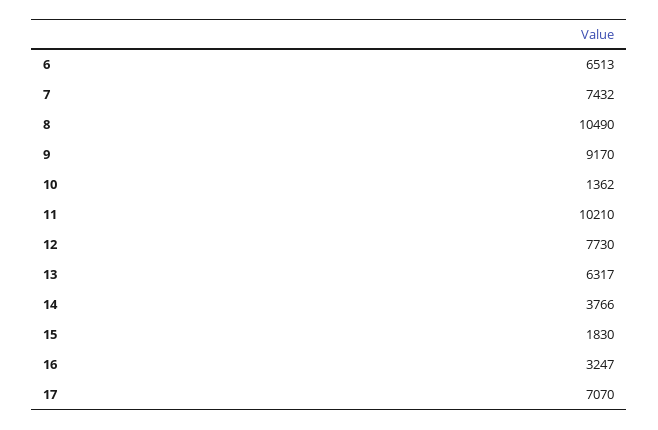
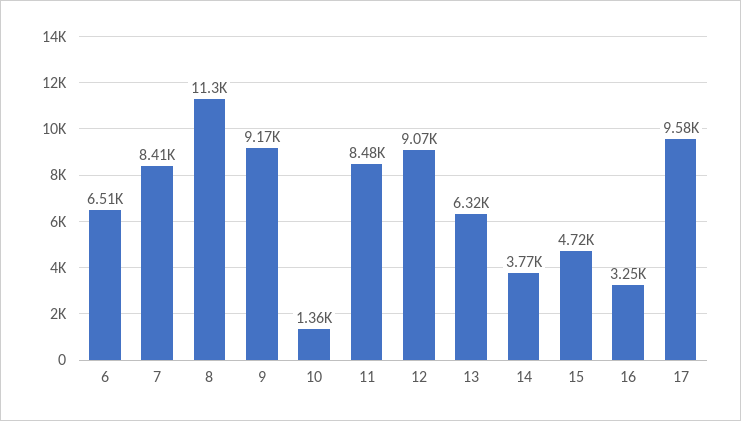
7: 7432 -> 8410
8: 10490 -> 11300
11: 10210 -> 8480
12: 7730 -> 9070
15: 1830 -> 4720
17: 7070 -> 9580

